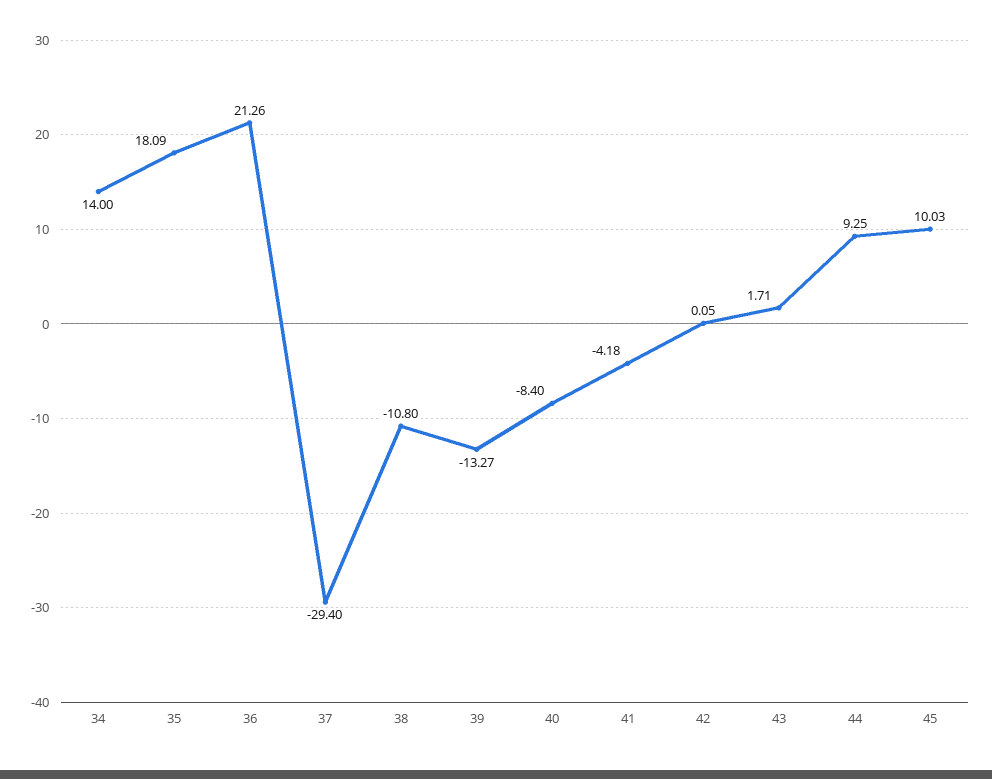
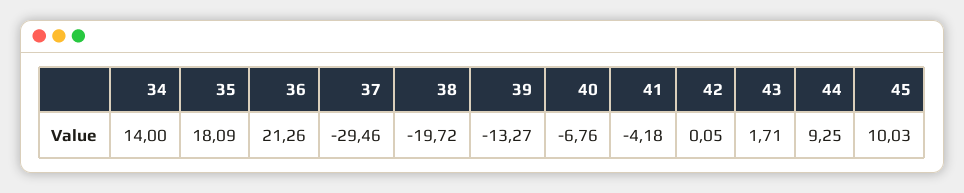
37: -29.4 -> -29.46
38: -10.8 -> -19.72
40: -8.4 -> -6.76

